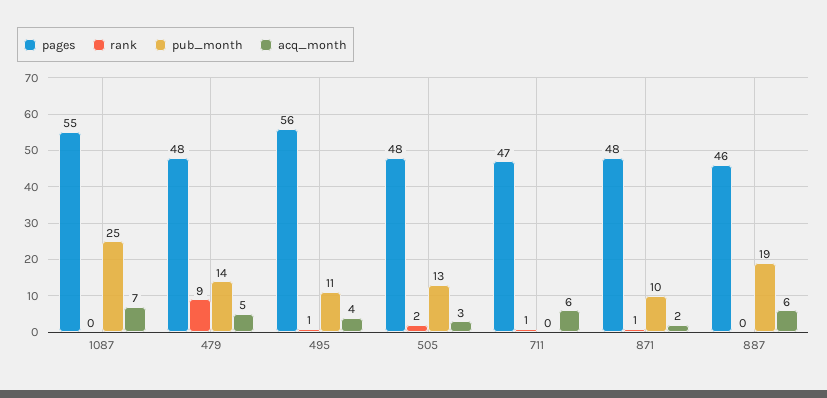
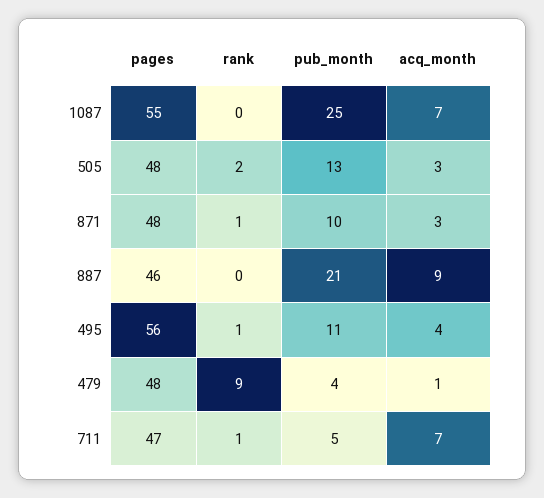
pub_month, 479: 14 -> 4
acq_month, 479: 5 -> 1
pub_month, 711: 0 -> 5
acq_month, 711: 6 -> 7
acq_month, 871: 2 -> 3
pub_month, 887: 19 -> 21
acq_month, 887: 6 -> 9

